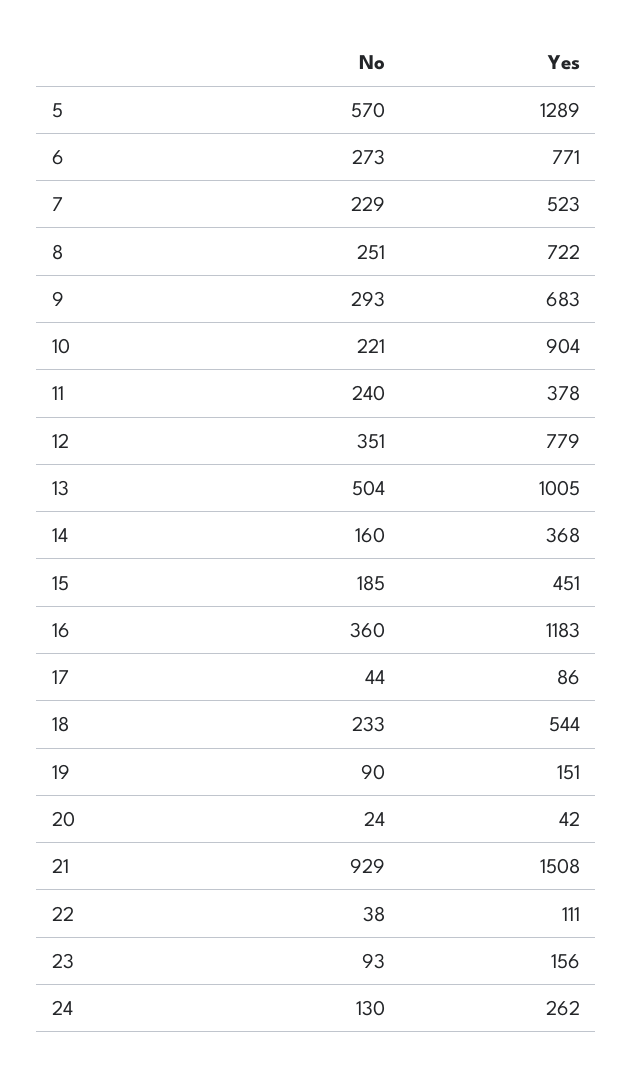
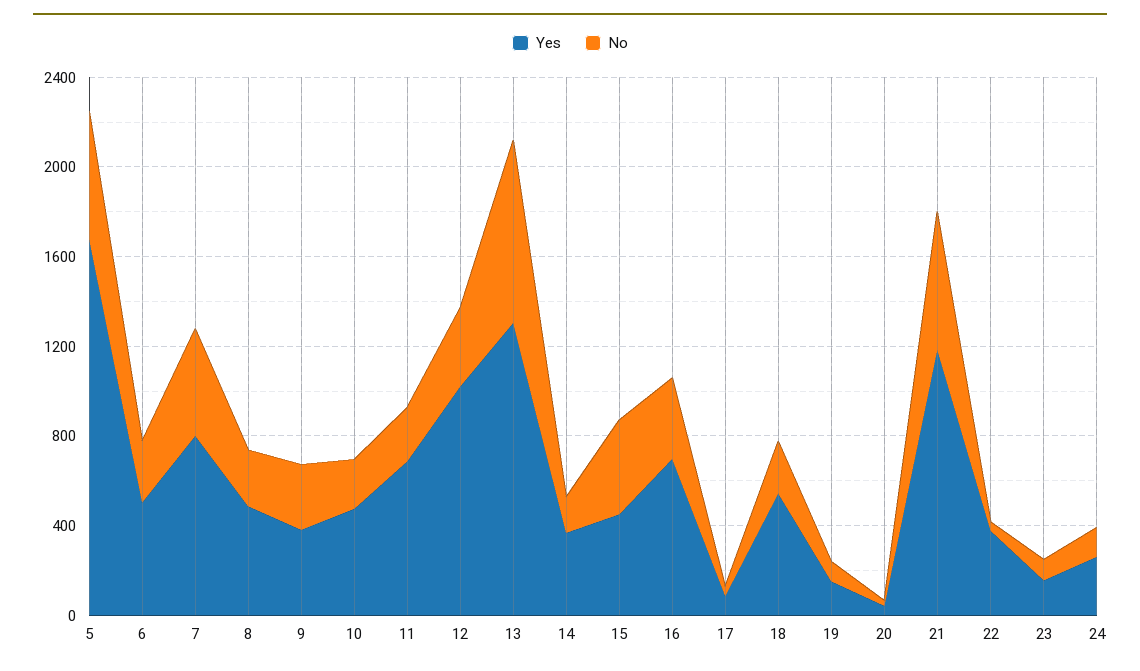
Yes, 5: 1289 -> 1700
Yes, 6: 771 -> 500
No, 7: 229 -> 500
Yes, 7: 523 -> 800
Yes, 8: 722 -> 500
Yes, 9: 683 -> 400
Yes, 10: 904 -> 500
Yes, 11: 378 -> 700
Yes, 12: 779 -> 1000
No, 13: 504 -> 800
Yes, 13: 1005 -> 1300
No, 15: 185 -> 400
Yes, 16: 1183 -> 700
No, 21: 929 -> 600
Yes, 21: 1508 -> 1200
Yes, 22: 111 -> 400

